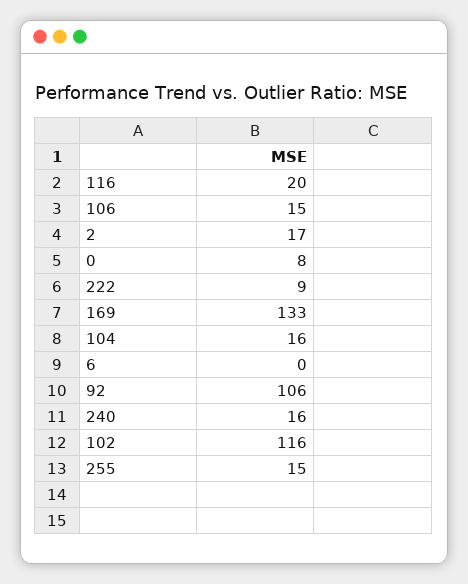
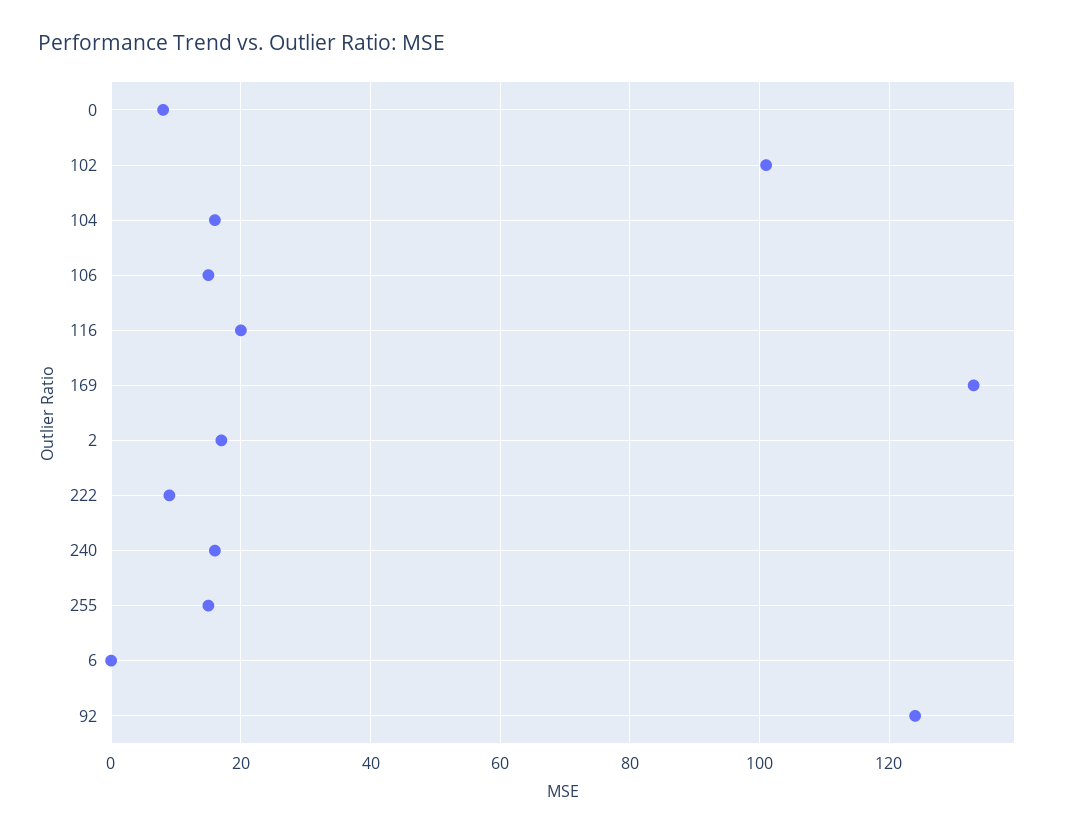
92: 106 -> 125
102: 116 -> 100

